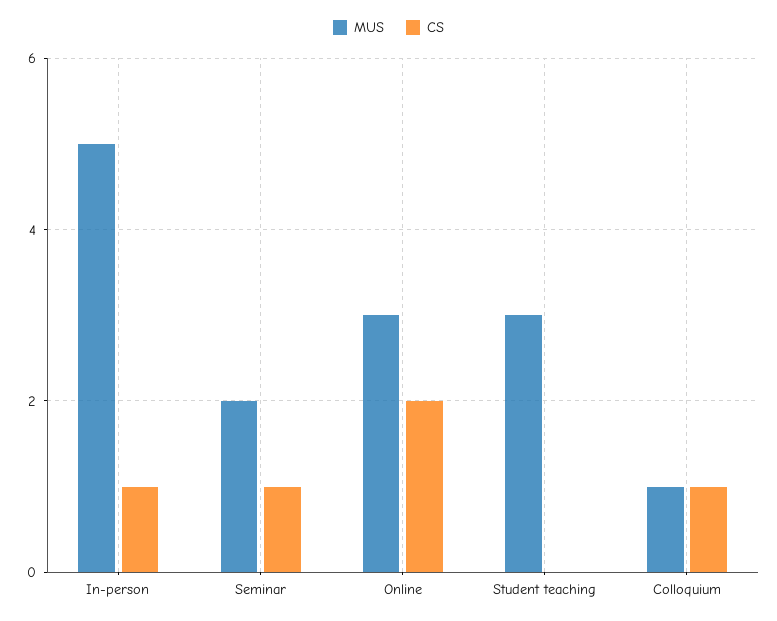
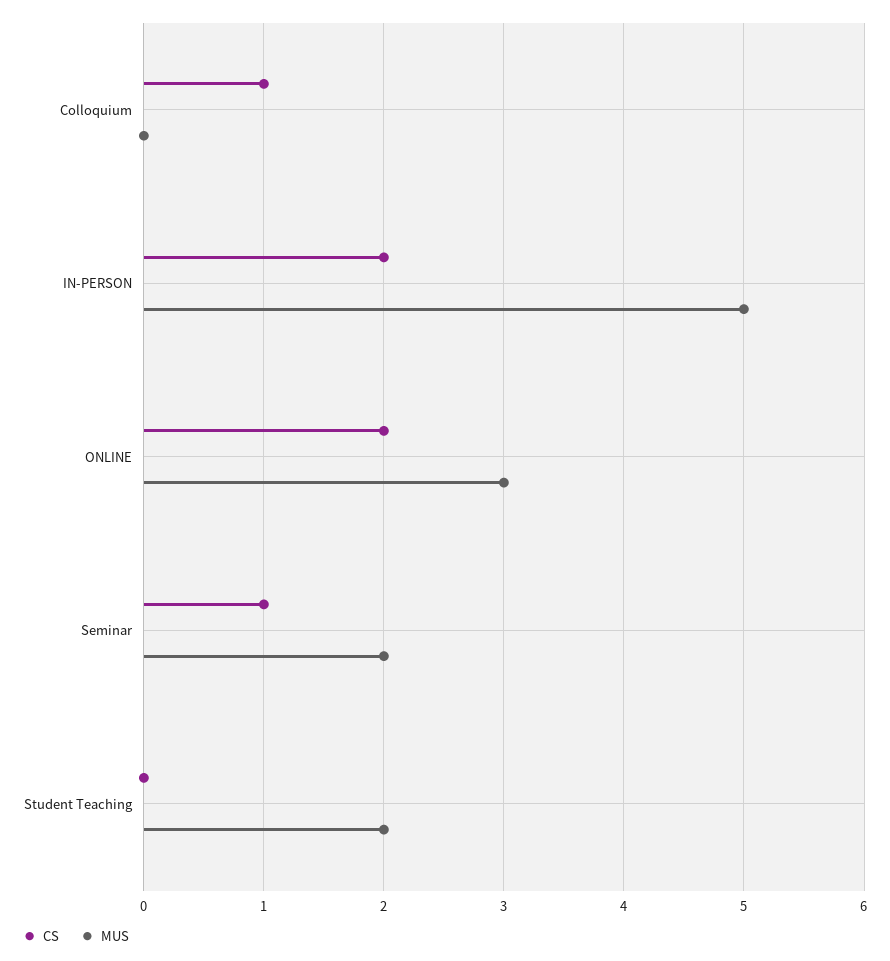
CS, In-person: 1 -> 2
MUS, Student teaching: 3 -> 2
MUS, Colloquium: 1 -> 0

